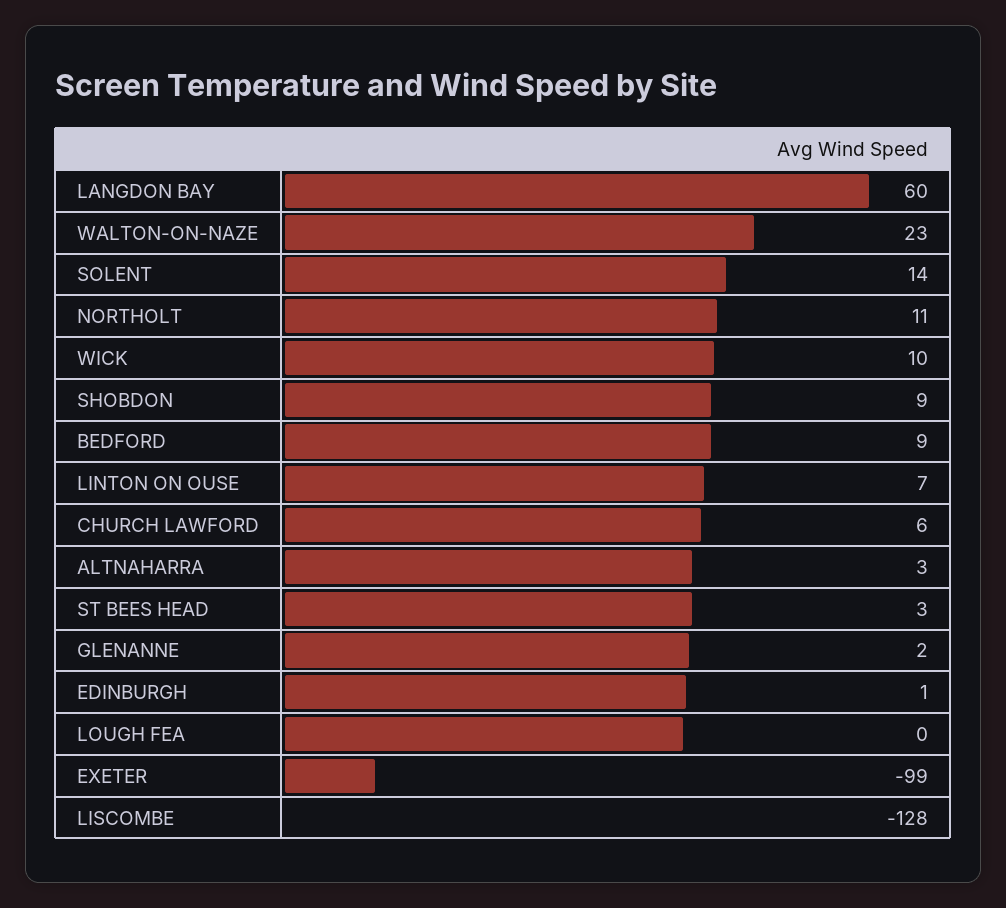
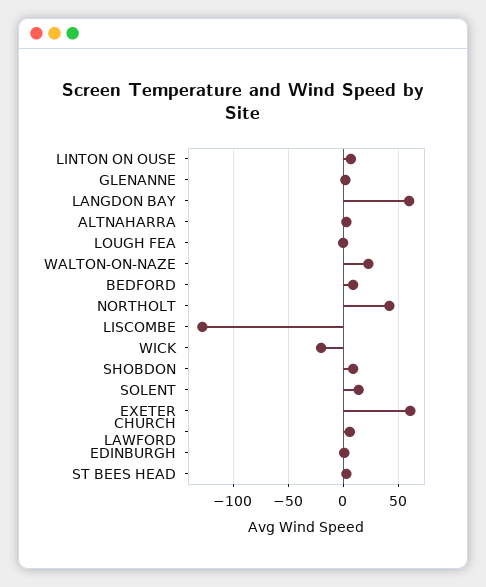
NORTHOLT: 11 -> 40
WICK: 10 -> -20
EXETER: -99 -> 60

